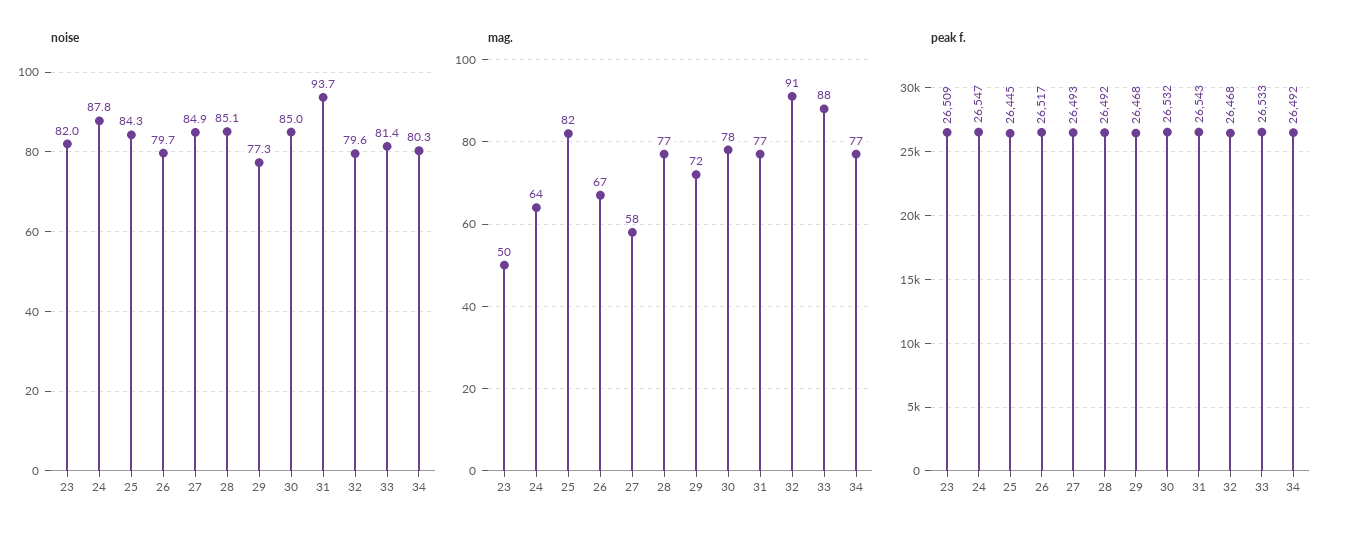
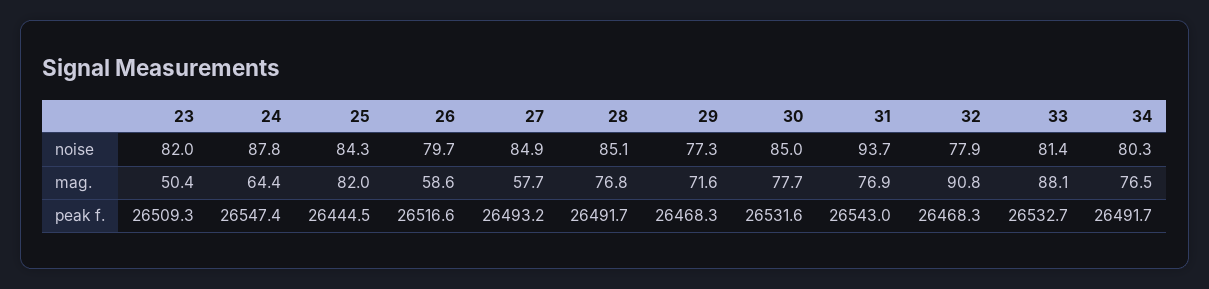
noise, 32: 79.6 -> 77.9
mag., 26: 67 -> 58.6

